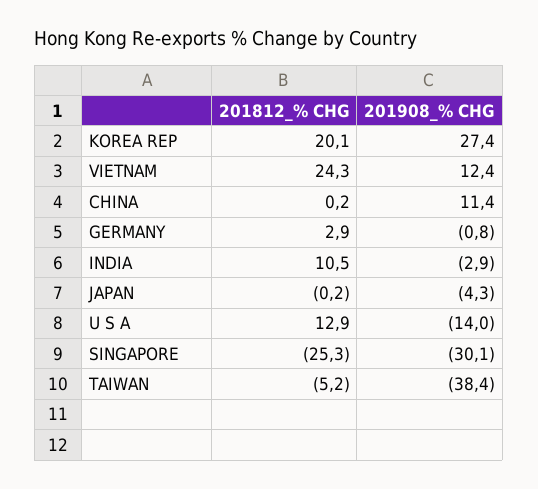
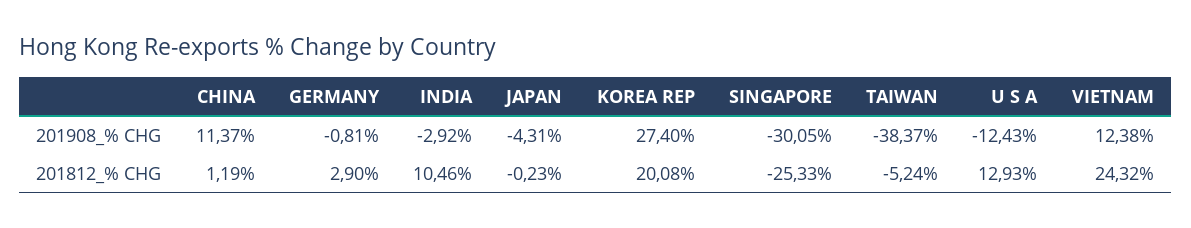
201812_% CHG, CHINA: 0.2 -> 1.19
201908_% CHG, U S A: -14 -> -12.43

